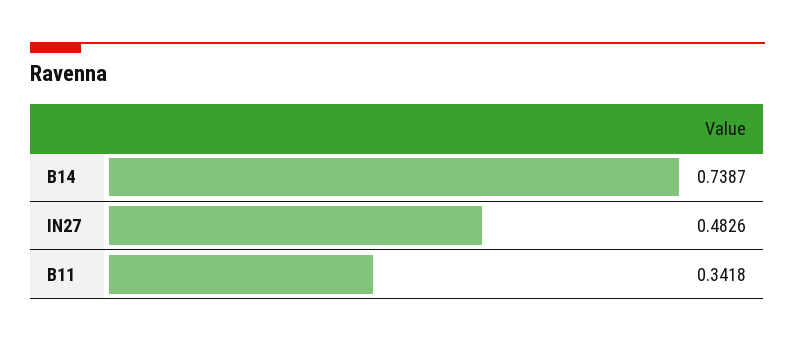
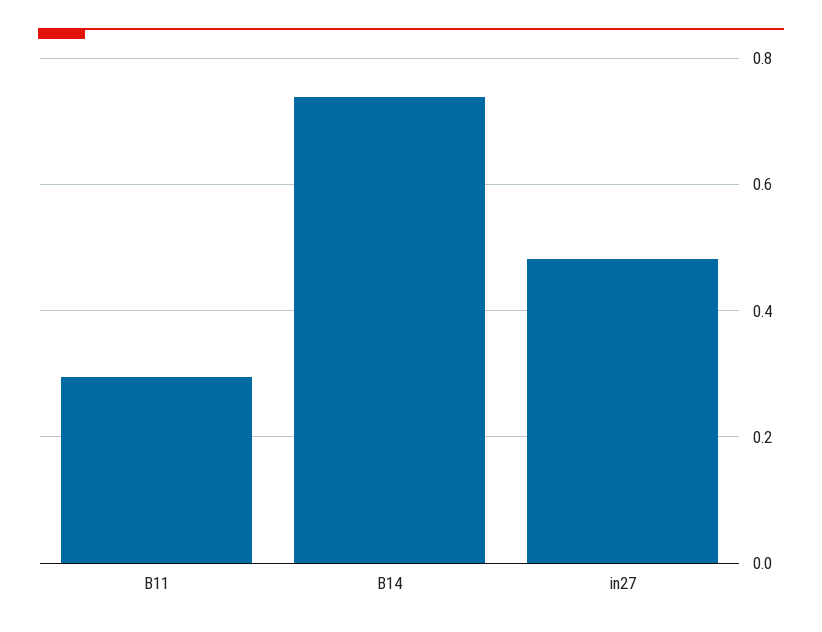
B11: 0.3418 -> 0.3

